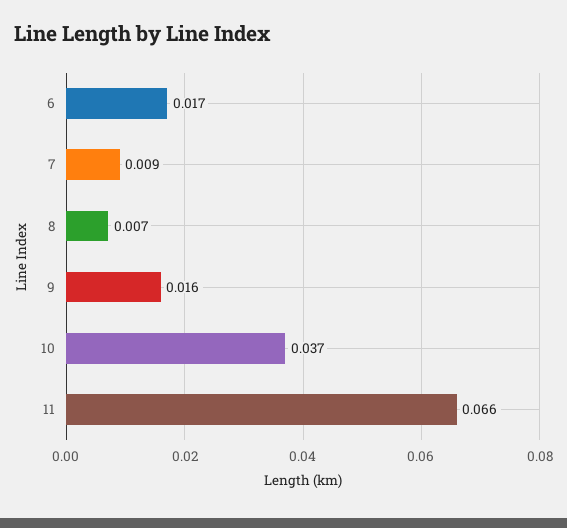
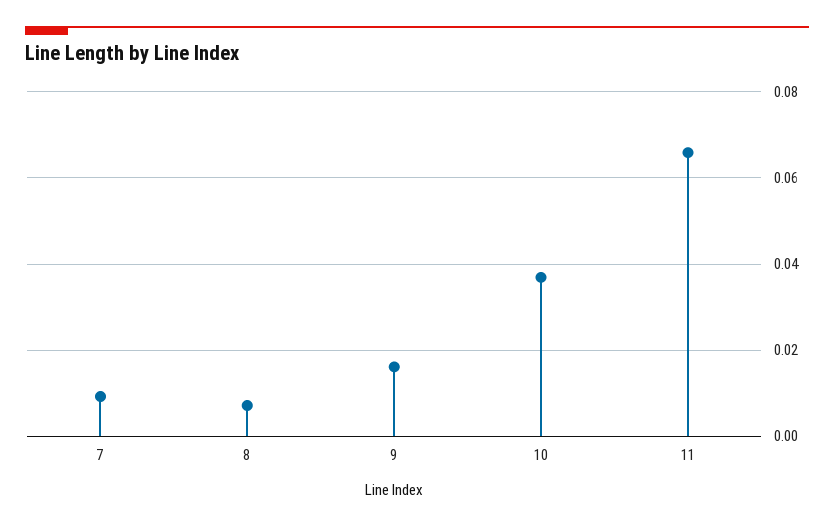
6: 0.017 -> none

